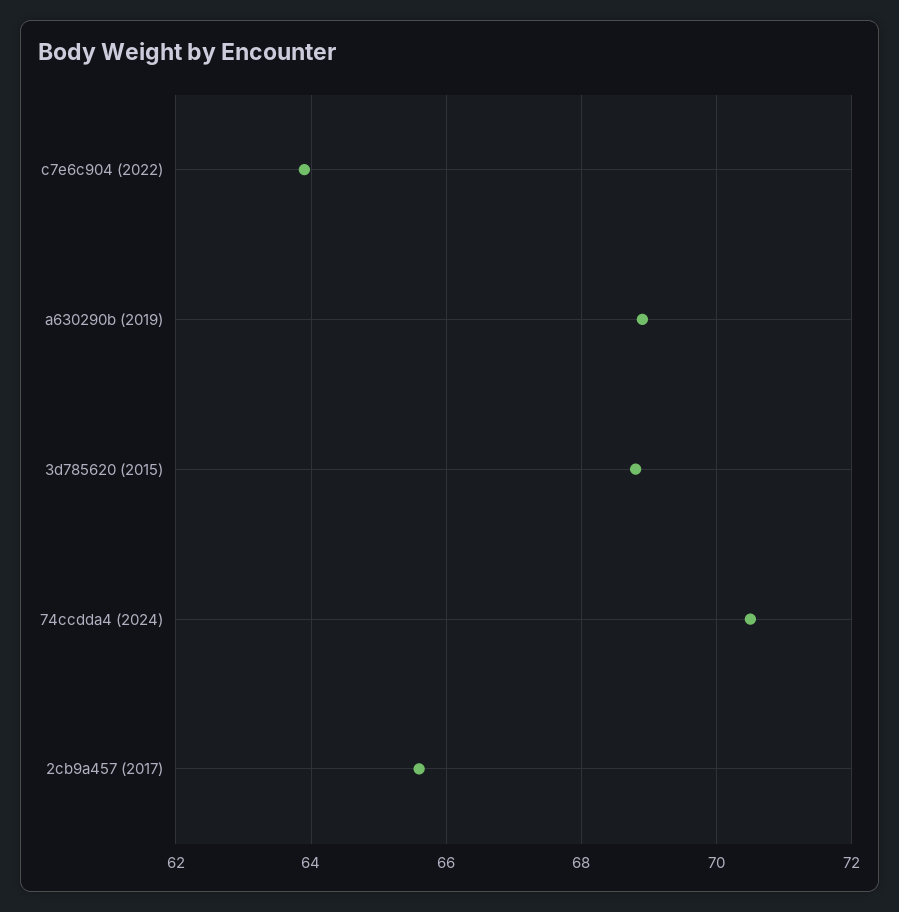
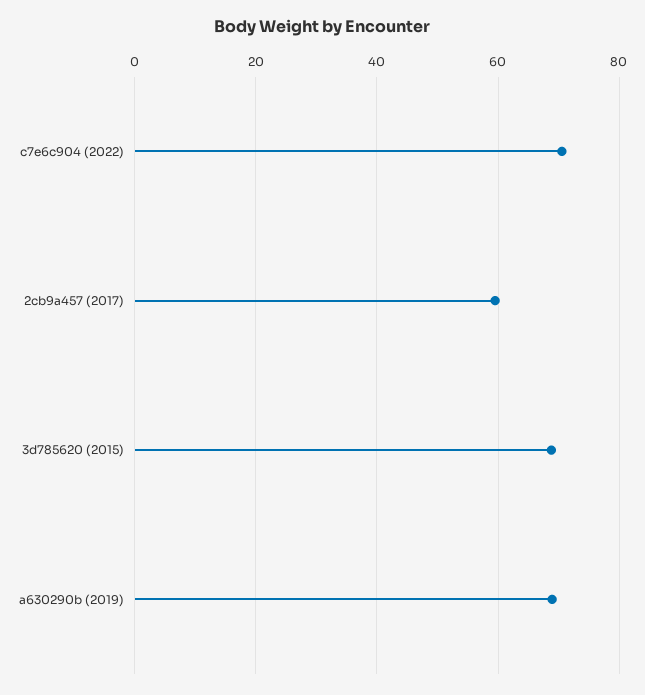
c7e6c904 (2022): 64 -> 70
74ccdda4 (2024): 70.5 -> none
2cb9a457 (2017): 65.5 -> 60

